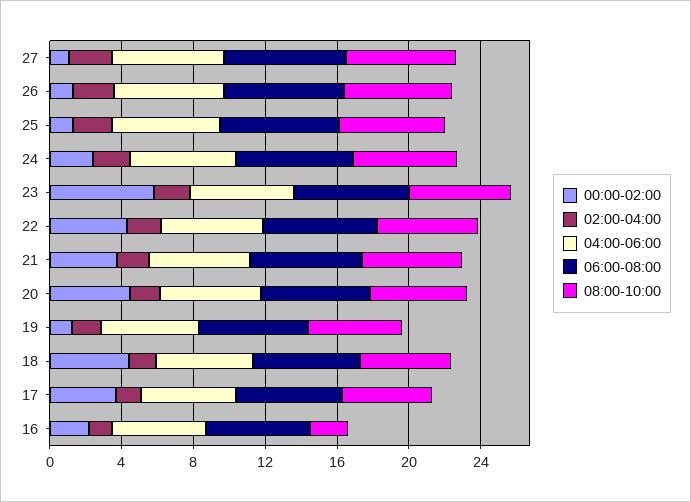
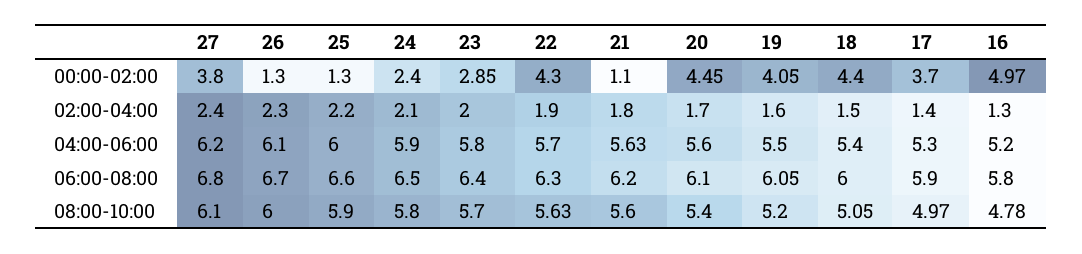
00:00-02:00, 27: 1 -> 3.8
00:00-02:00, 23: 6 -> 2.85
00:00-02:00, 21: 4 -> 1.1
00:00-02:00, 19: 1 -> 4.05
00:00-02:00, 16: 2 -> 4.97
08:00-10:00, 16: 2 -> 4.78

